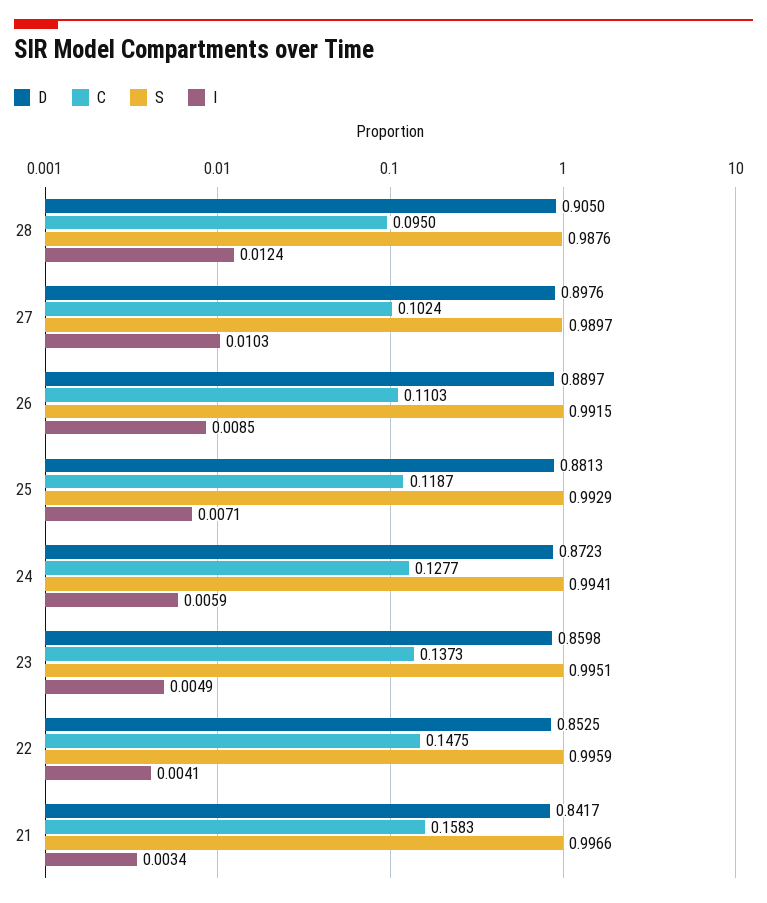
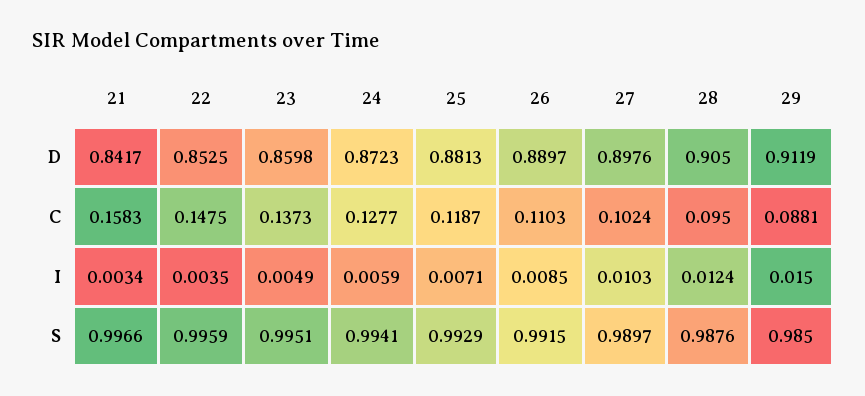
I, 22: 0.0041 -> 0.0035
D, 29: none -> 0.9119
C, 29: none -> 0.0881
I, 29: none -> 0.015
S, 29: none -> 0.985

